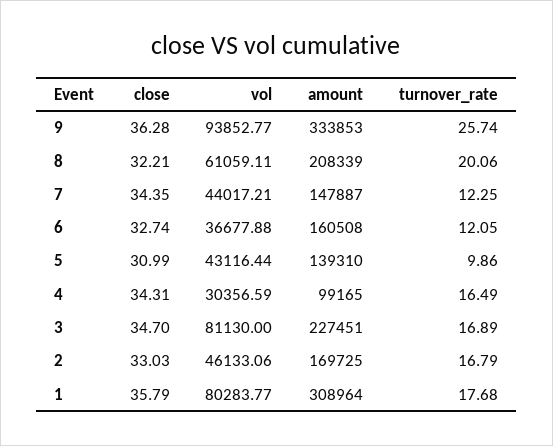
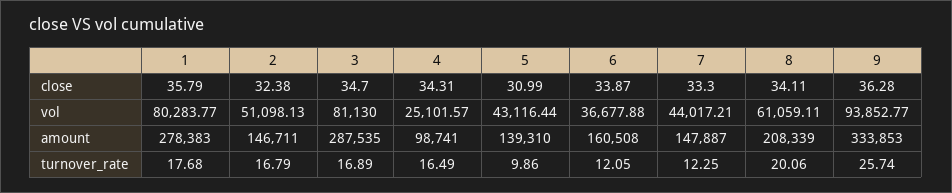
close, 8: 32.21 -> 34.11
close, 7: 34.35 -> 33.3
close, 6: 32.74 -> 33.87
vol, 4: 30356.59 -> 25101.57
amount, 4: 99165 -> 98741
amount, 3: 227451 -> 287535
close, 2: 33.03 -> 32.38
vol, 2: 46133.06 -> 51098.13
amount, 2: 169725 -> 146711
amount, 1: 308964 -> 278383

